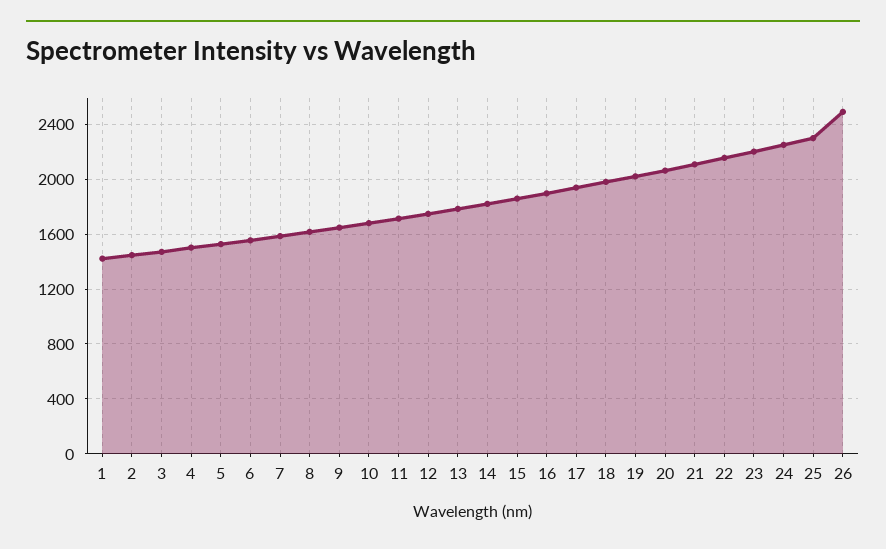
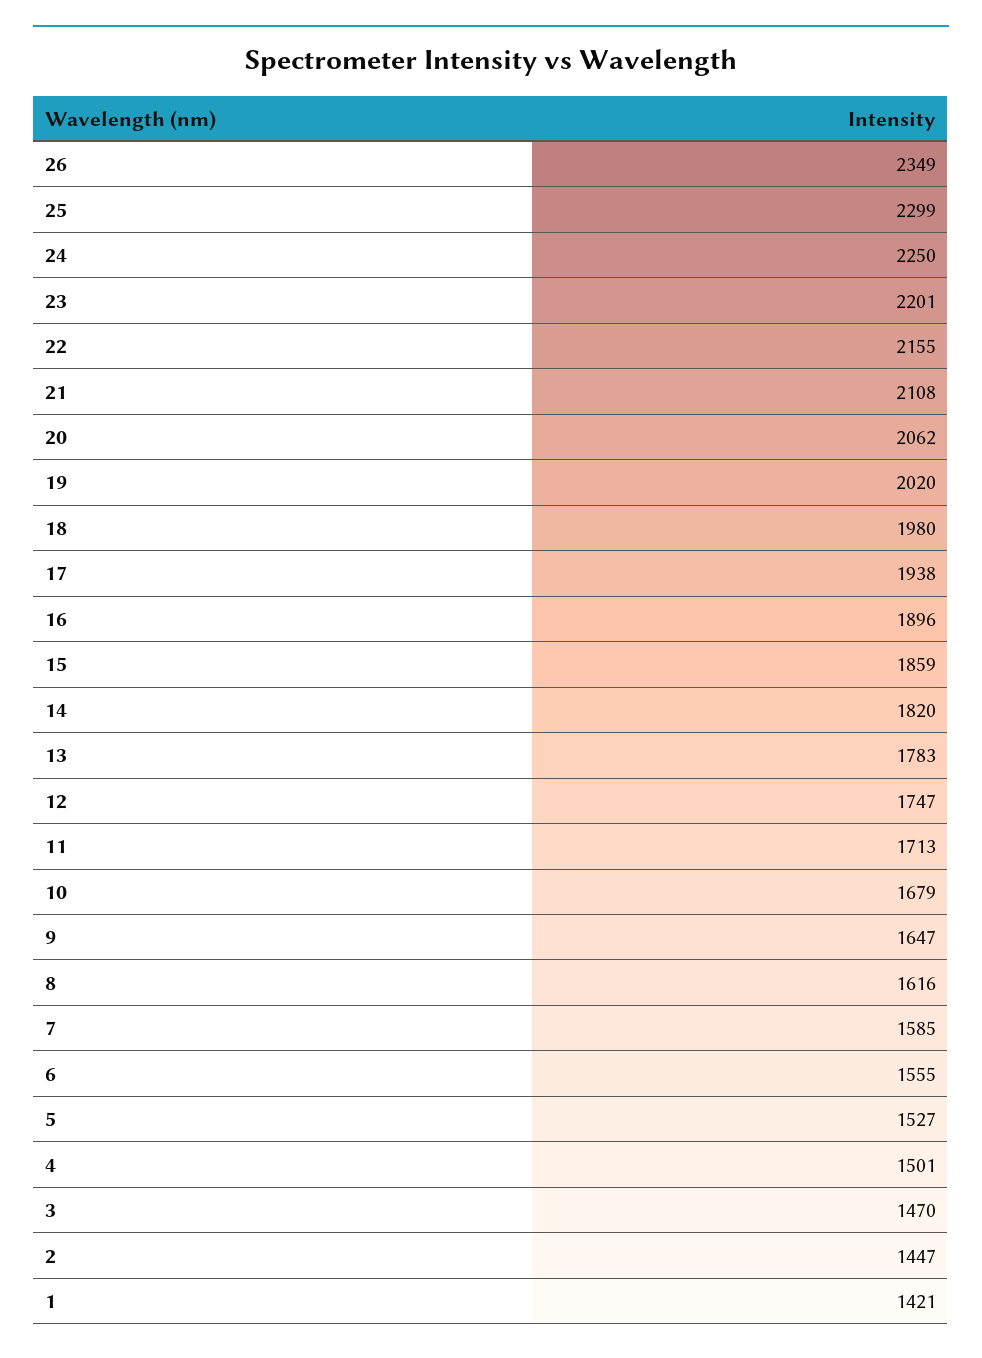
26: 2500 -> 2349

